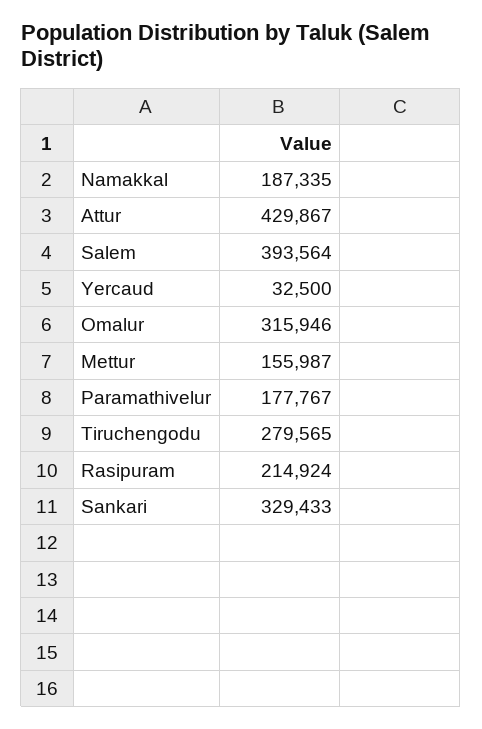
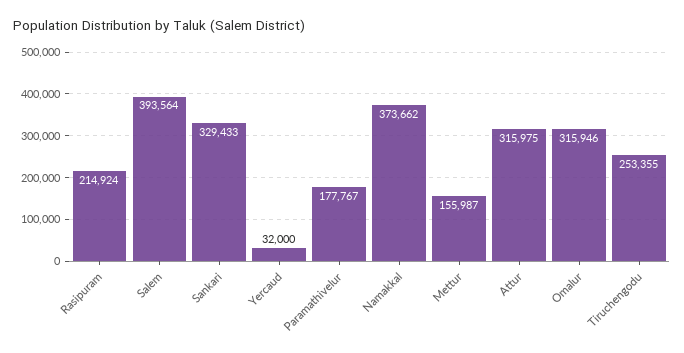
Namakkal: 187335 -> 373662
Attur: 429867 -> 315975
Yercaud: 32500 -> 32000
Tiruchengodu: 279565 -> 253355

